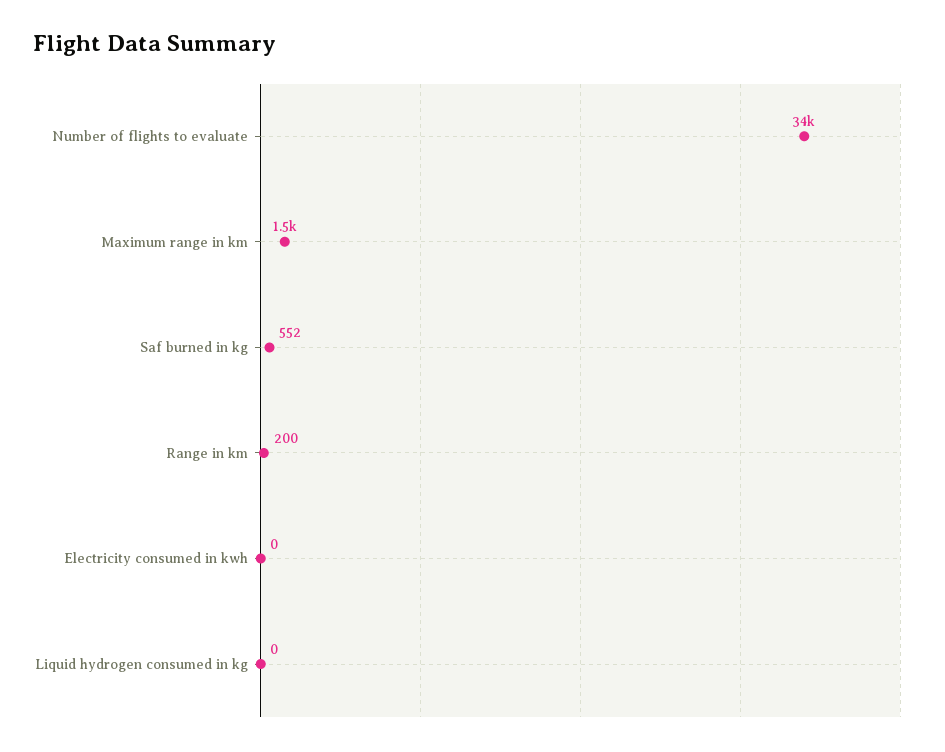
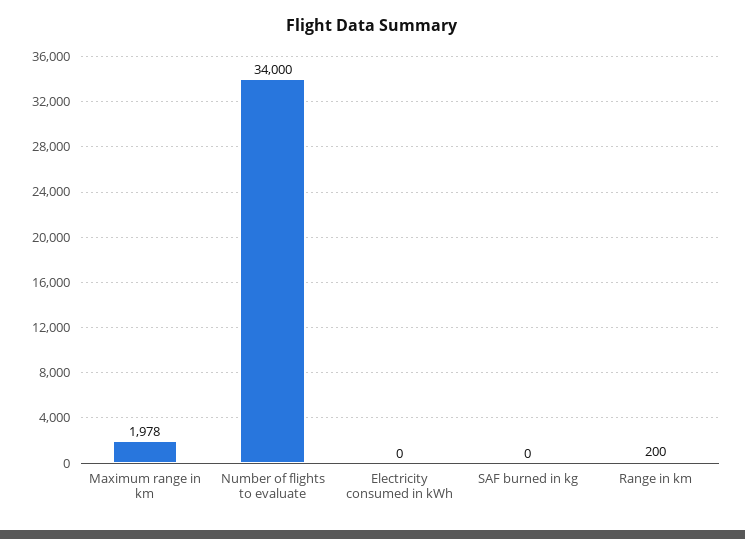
Maximum range in km: 1500 -> 1978
Saf burned in kg: 552 -> 0
Liquid hydrogen consumed in kg: 0 -> none

